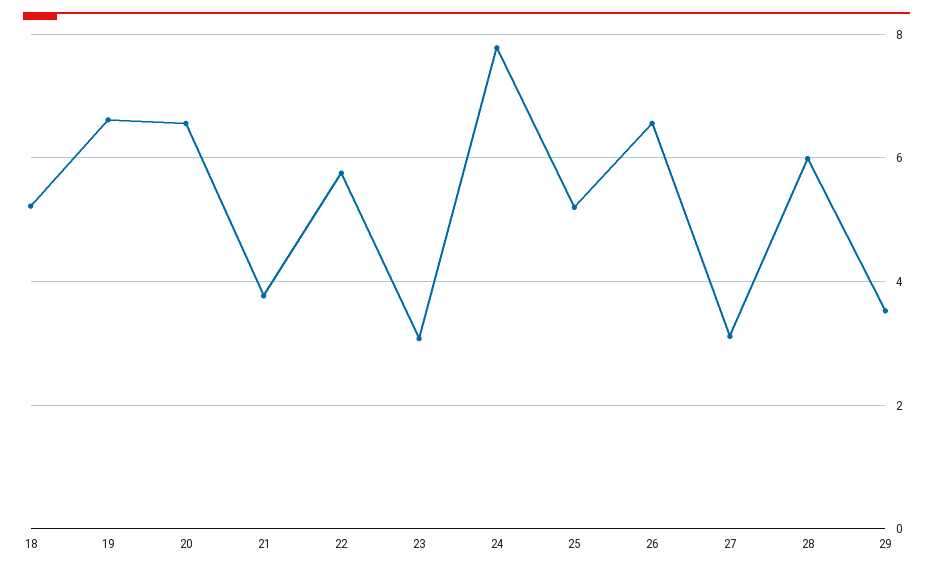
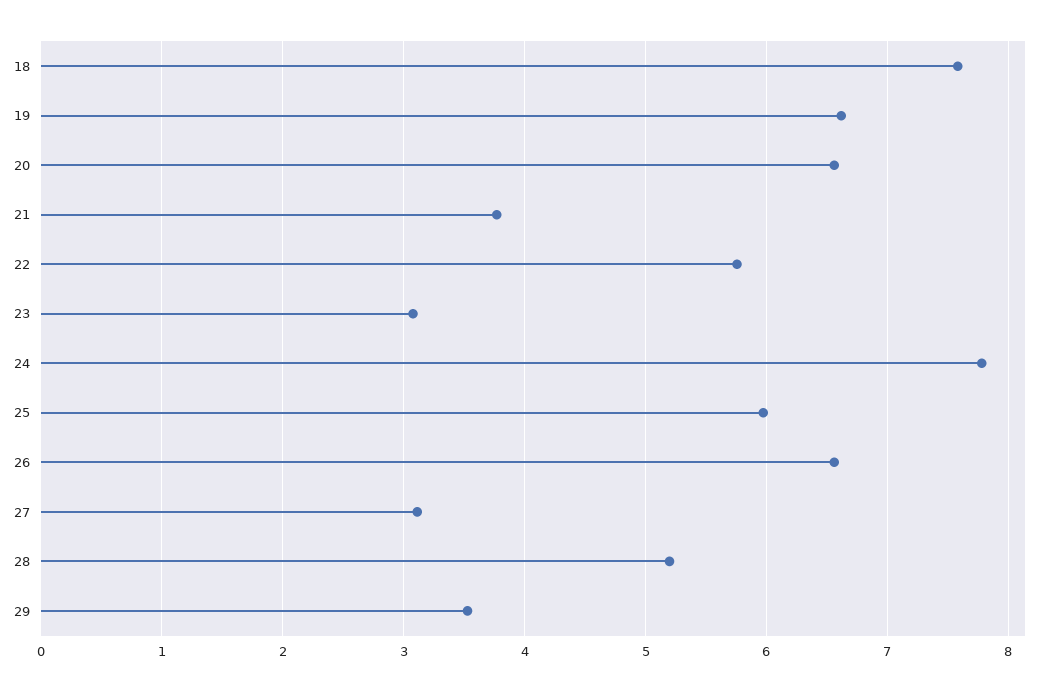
18: 5.2 -> 7.6
25: 5.2 -> 6
28: 6 -> 5.2

